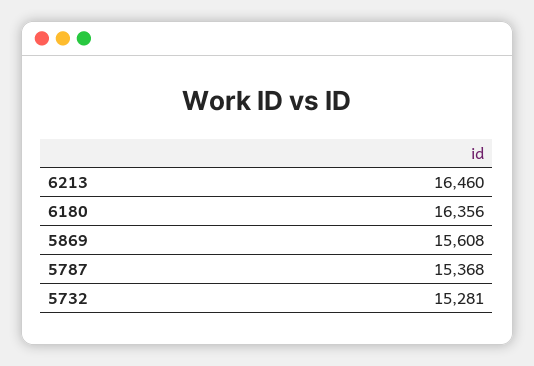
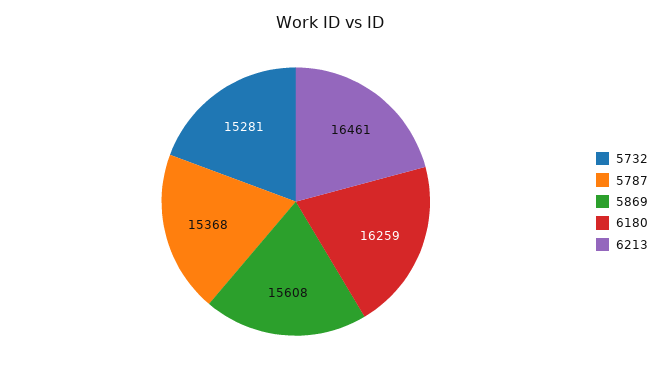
6213: 16460 -> 16461
6180: 16356 -> 16259

